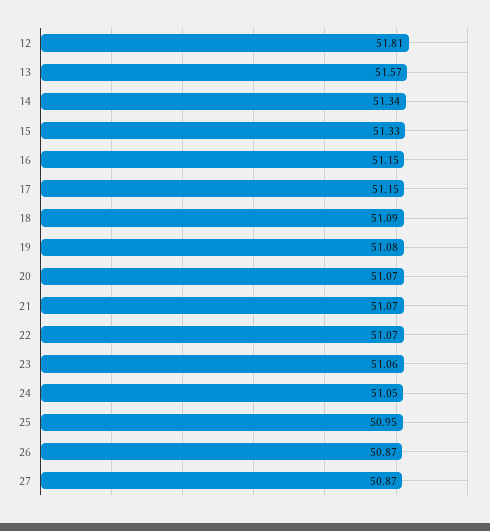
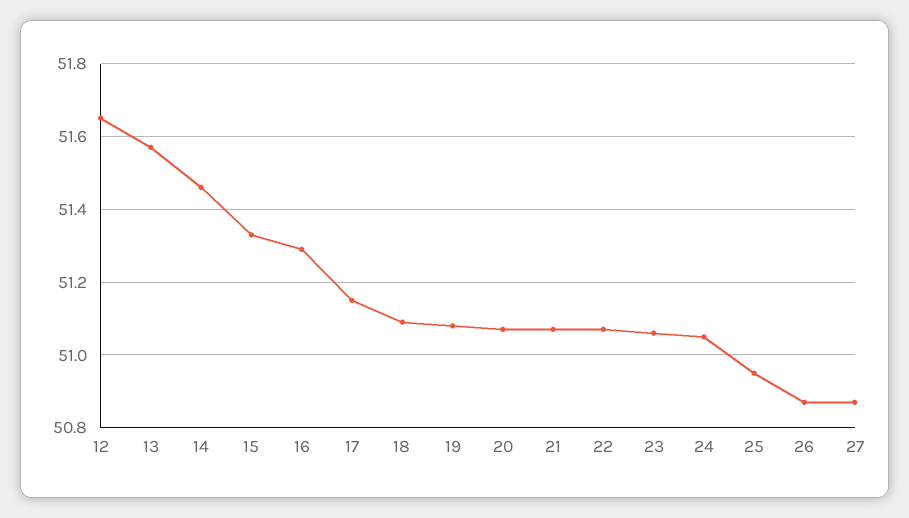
12: 51.81 -> 51.65
14: 51.34 -> 51.45
16: 51.15 -> 51.3

